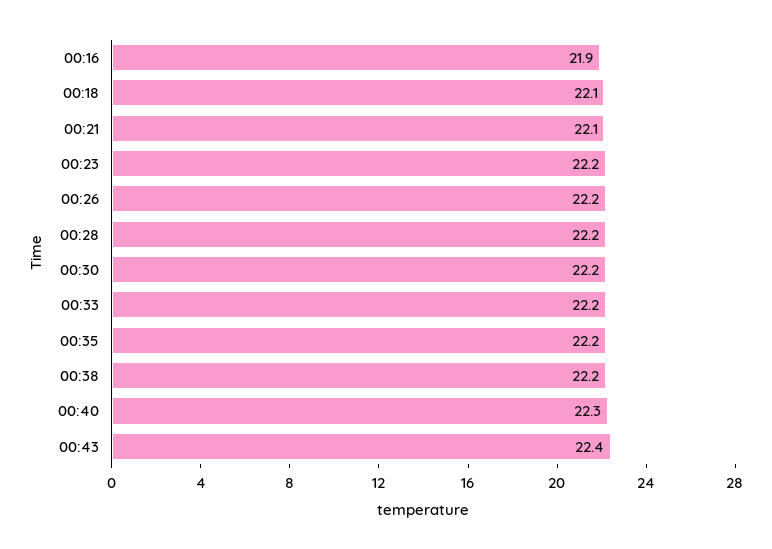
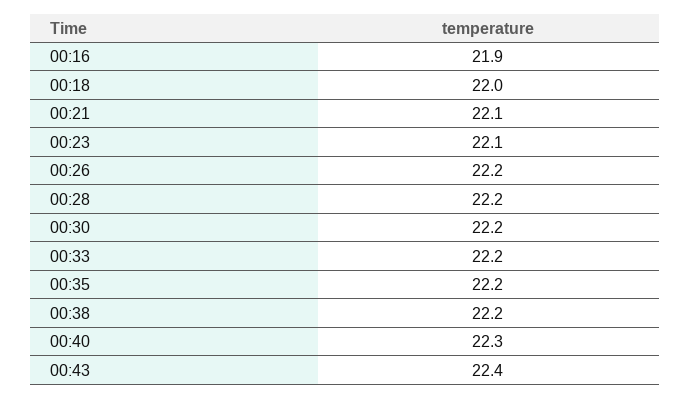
00:18: 22.1 -> 22
00:23: 22.2 -> 22.1

